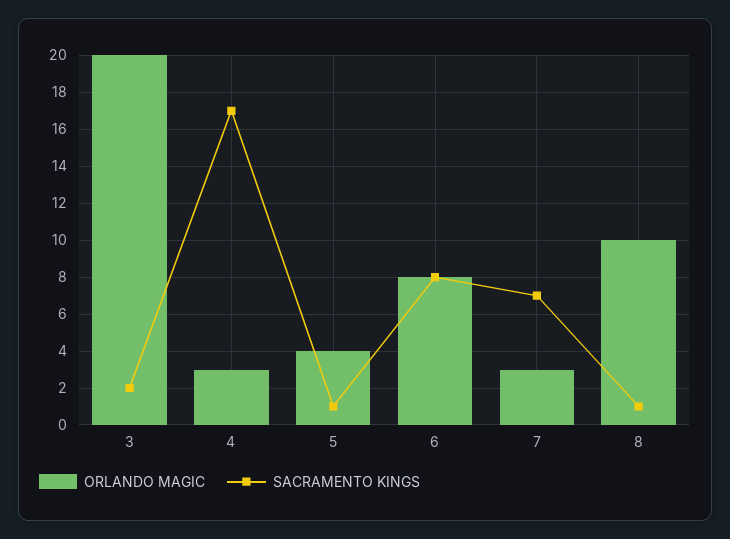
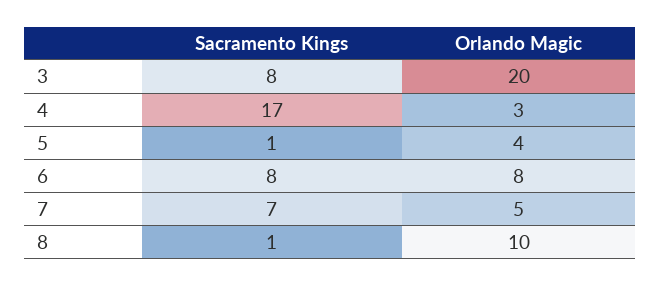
SACRAMENTO KINGS, 3: 2 -> 8
ORLANDO MAGIC, 7: 3 -> 5

